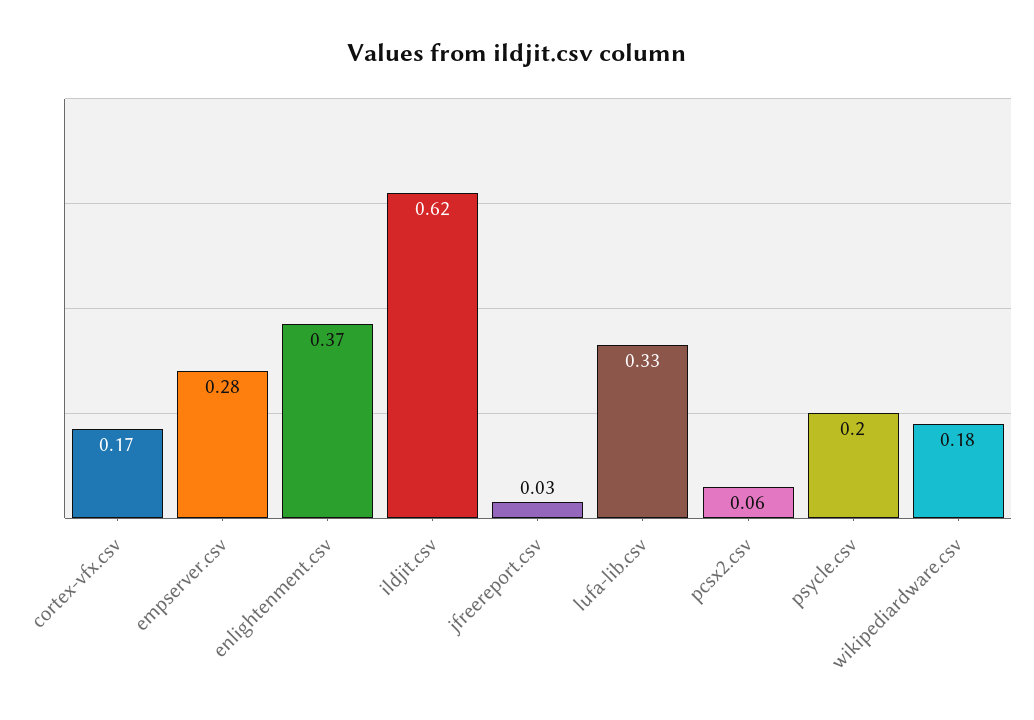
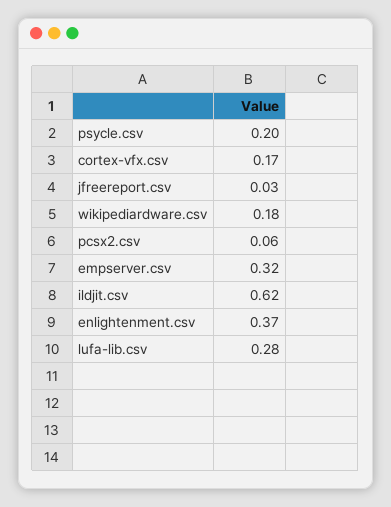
empserver.csv: 0.28 -> 0.32
lufa-lib.csv: 0.33 -> 0.28

